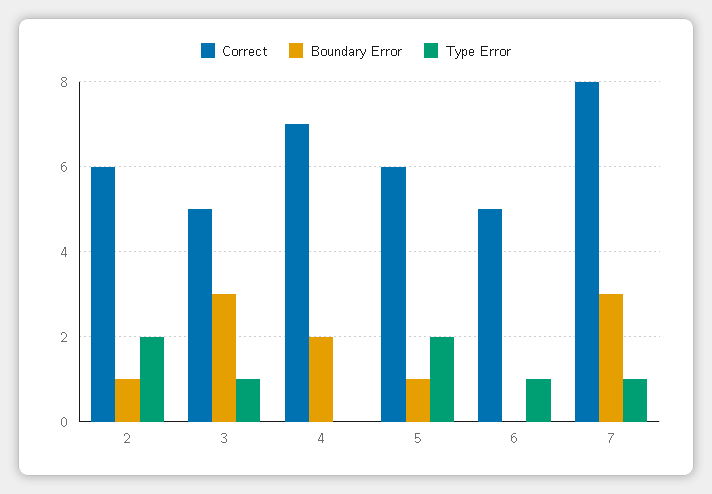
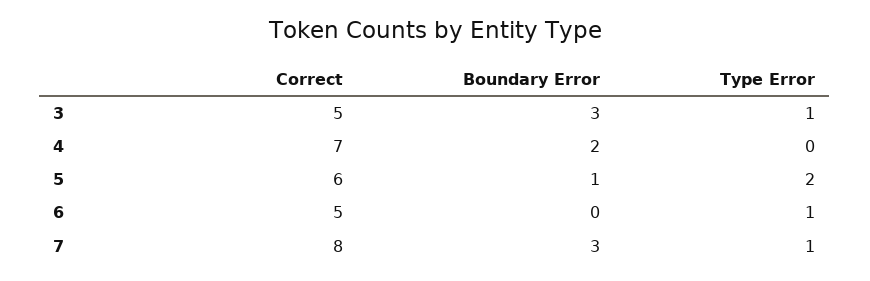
Correct, 2: 6 -> none
Boundary Error, 2: 1 -> none
Type Error, 2: 2 -> none

